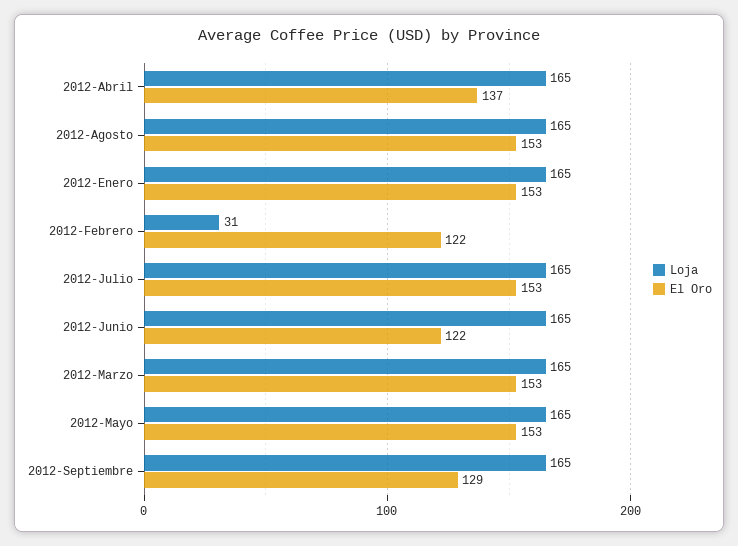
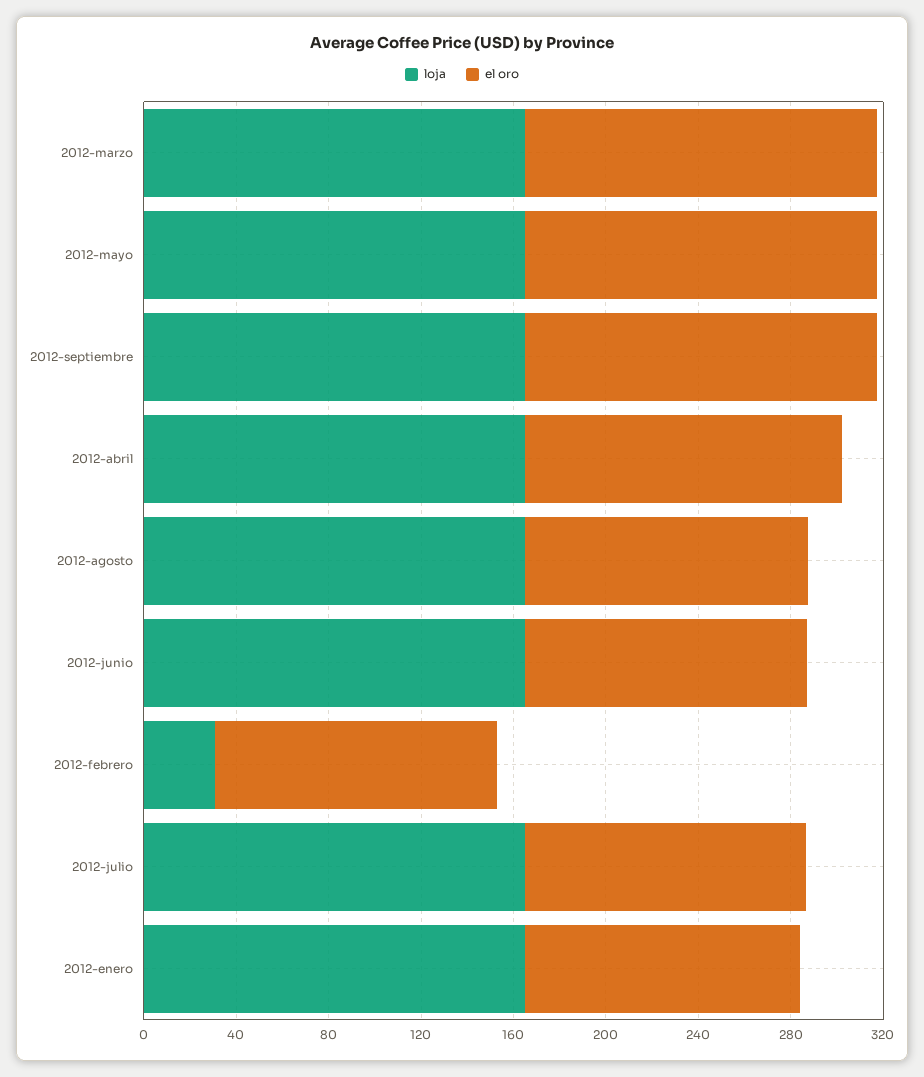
El Oro, 2012-Agosto: 153 -> 120
El Oro, 2012-Enero: 153 -> 120
El Oro, 2012-Julio: 153 -> 120
El Oro, 2012-Septiembre: 129 -> 150

